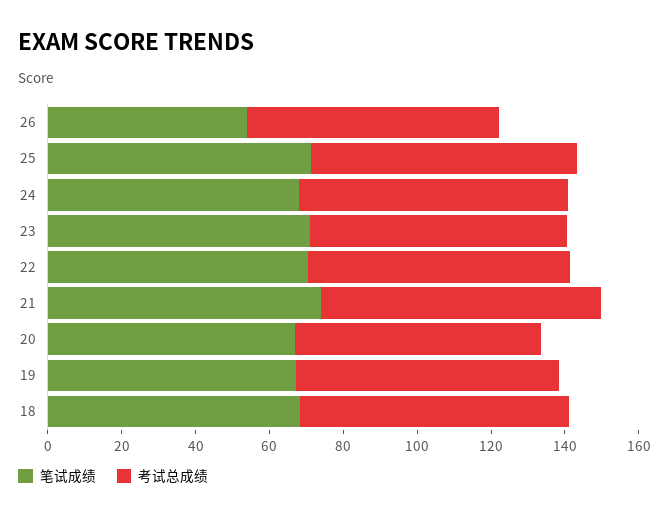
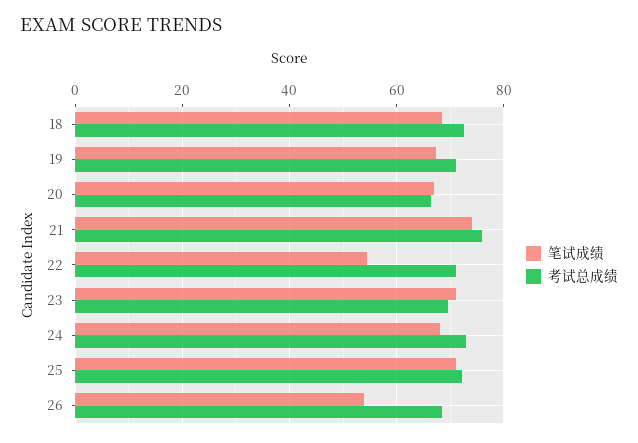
笔试成绩, 22: 70 -> 54

